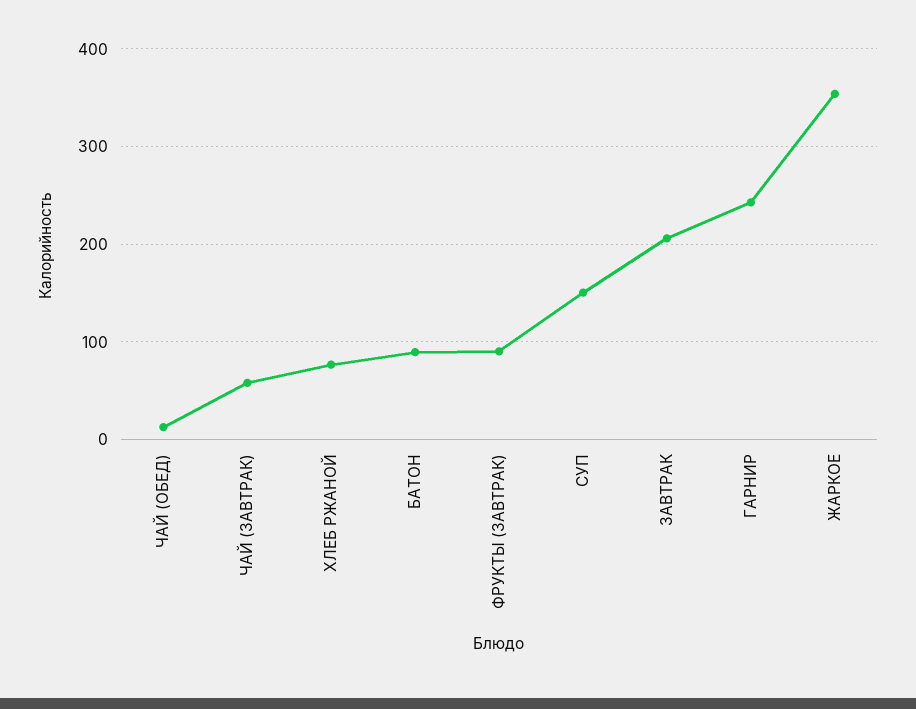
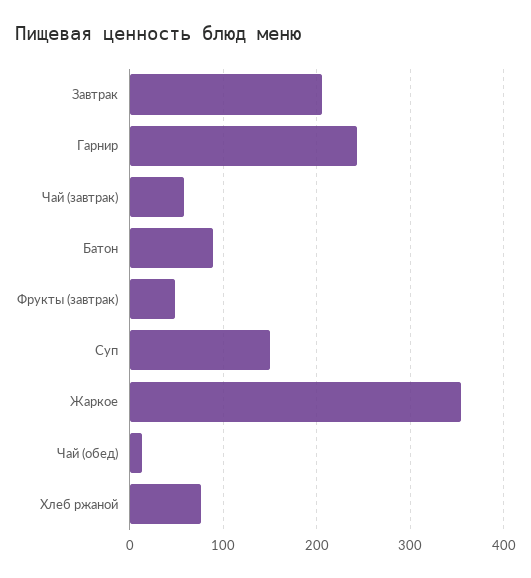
ФРУКТЫ (ЗАВТРАК): 90 -> 50

